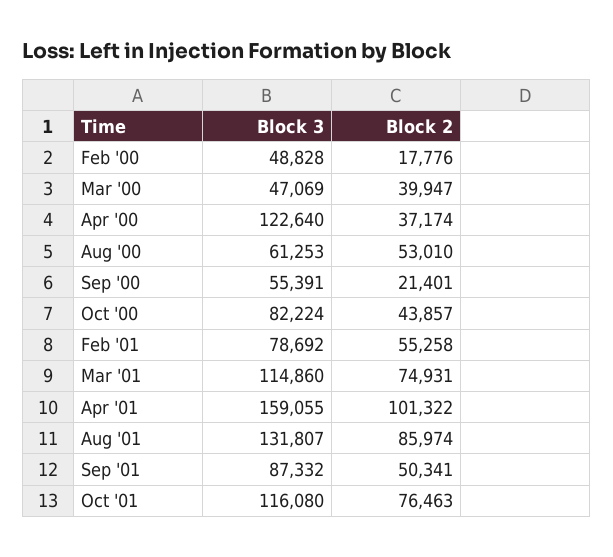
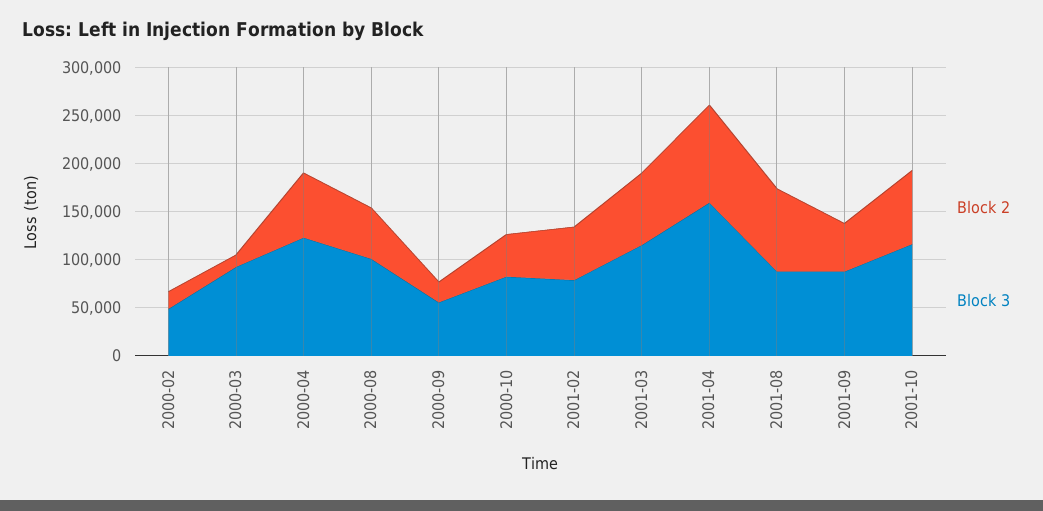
Block 3, Mar '00: 47069 -> 90000
Block 2, Mar '00: 39947 -> 10000
Block 2, Apr '00: 37174 -> 70000
Block 3, Aug '00: 61253 -> 100000
Block 3, Aug '01: 131807 -> 90000

